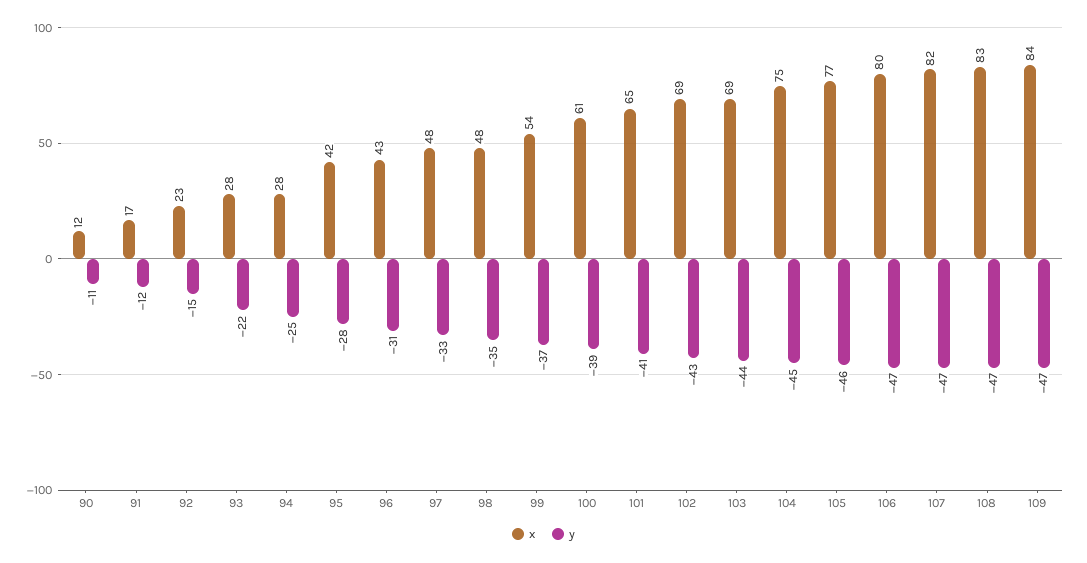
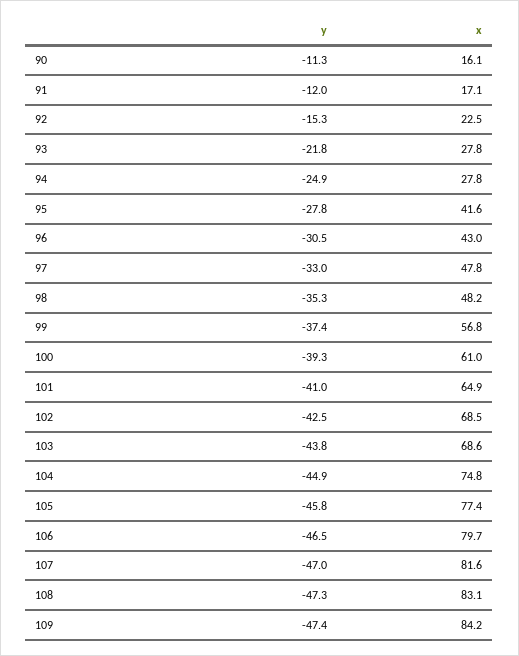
x, 90: 12 -> 16.1
x, 99: 54 -> 56.8

